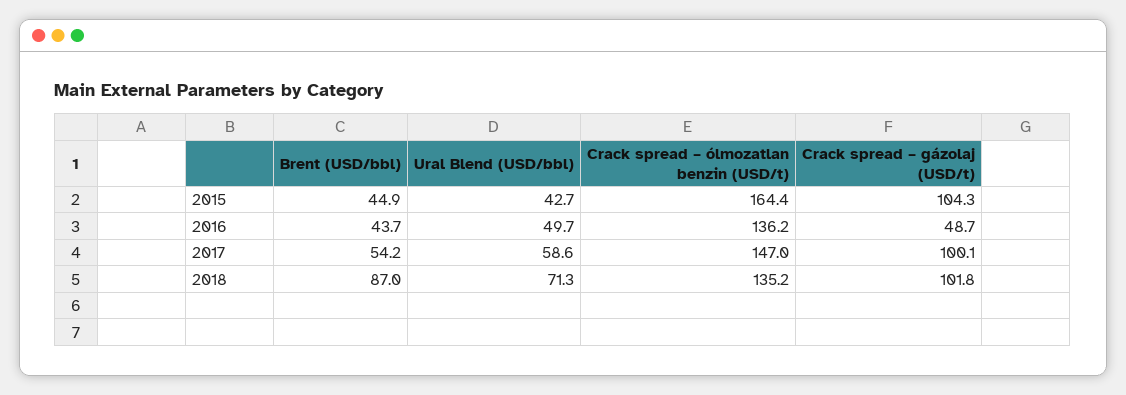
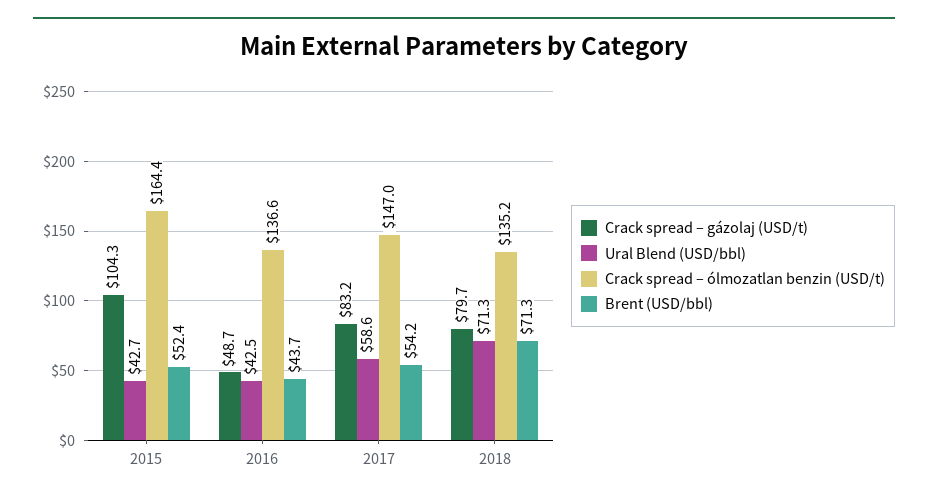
Brent (USD/bbl), 2015: 44.9 -> 52.4
Ural Blend (USD/bbl), 2016: 49.7 -> 42.5
Crack spread – ólmozatlan benzin (USD/t), 2016: 136.2 -> 136.6
Crack spread – gázolaj (USD/t), 2017: 100.1 -> 83.2
Brent (USD/bbl), 2018: 87 -> 71.3
Crack spread – gázolaj (USD/t), 2018: 101.8 -> 79.7

